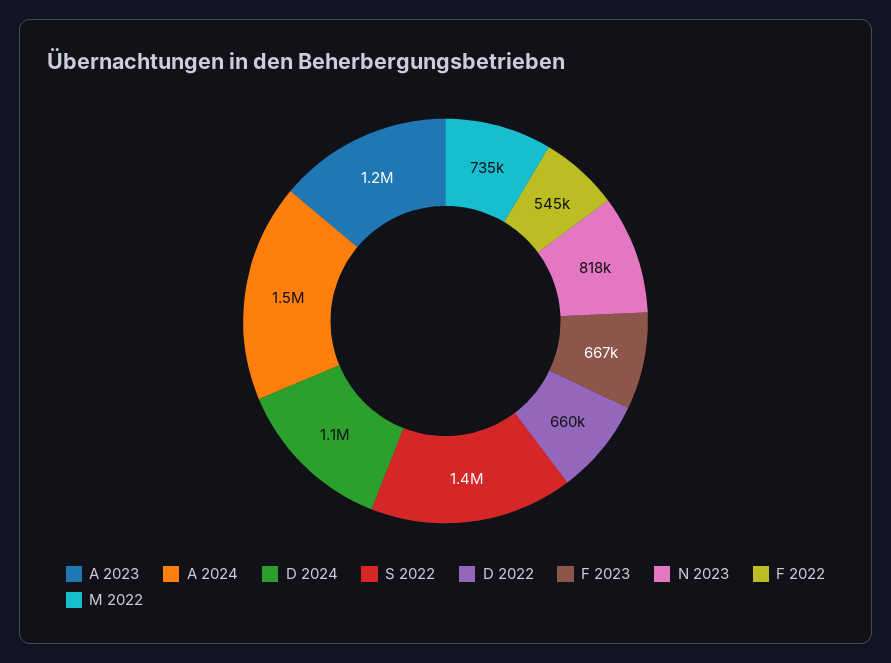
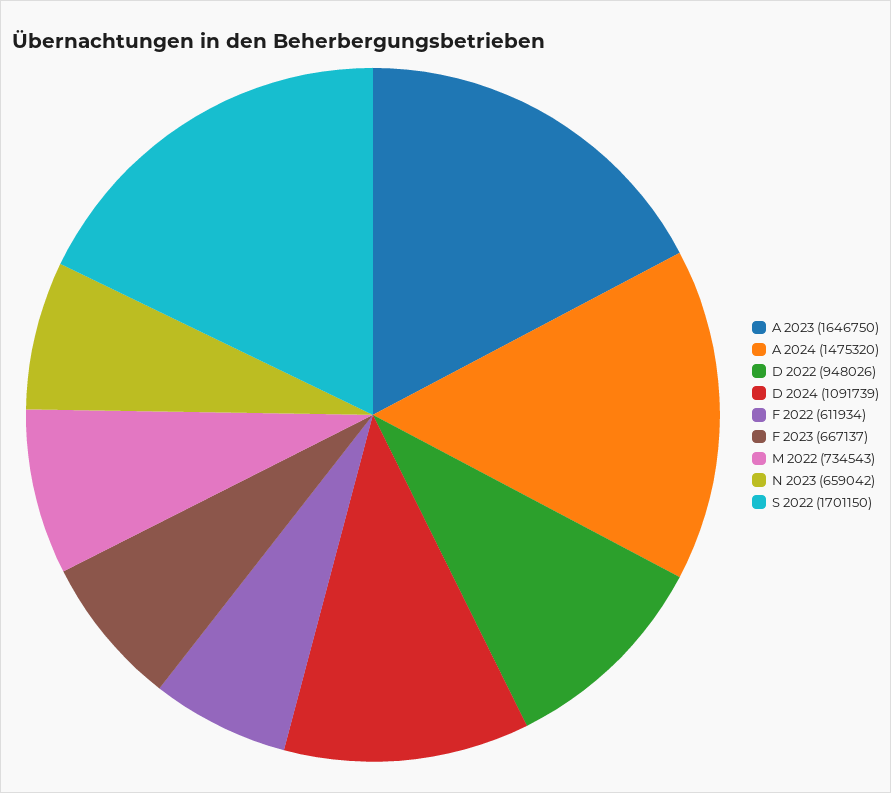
A 2023: 1200000 -> 1646750
S 2022: 1400000 -> 1701150
D 2022: 660000 -> 948026
N 2023: 818000 -> 659042
F 2022: 545000 -> 611934

